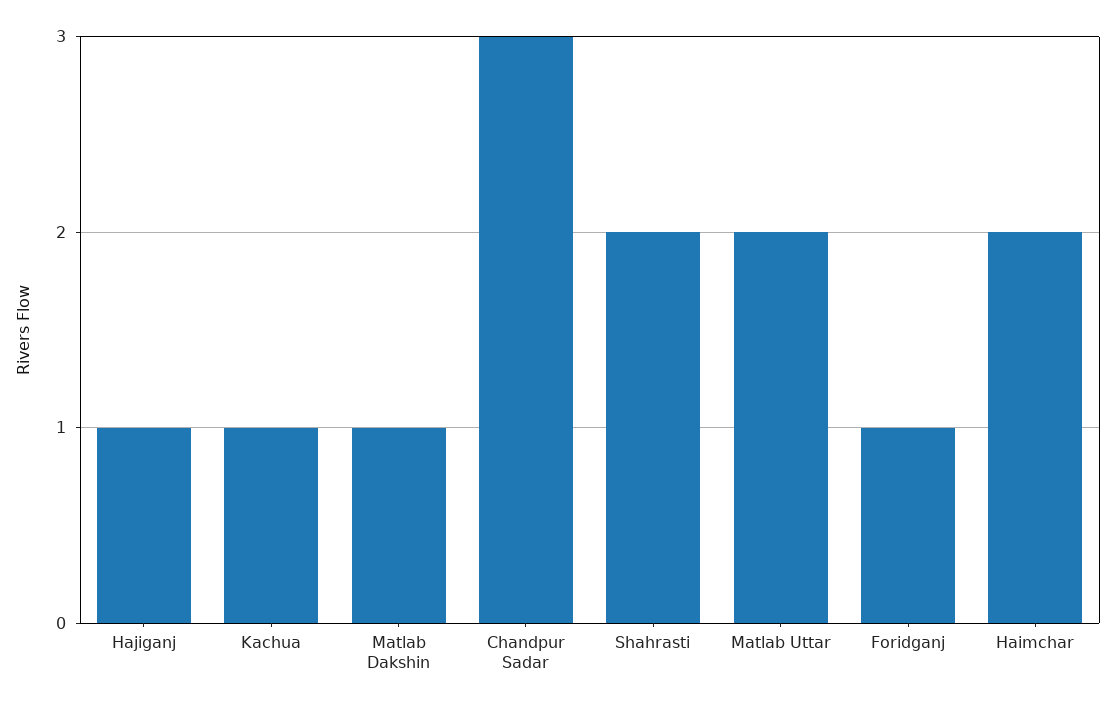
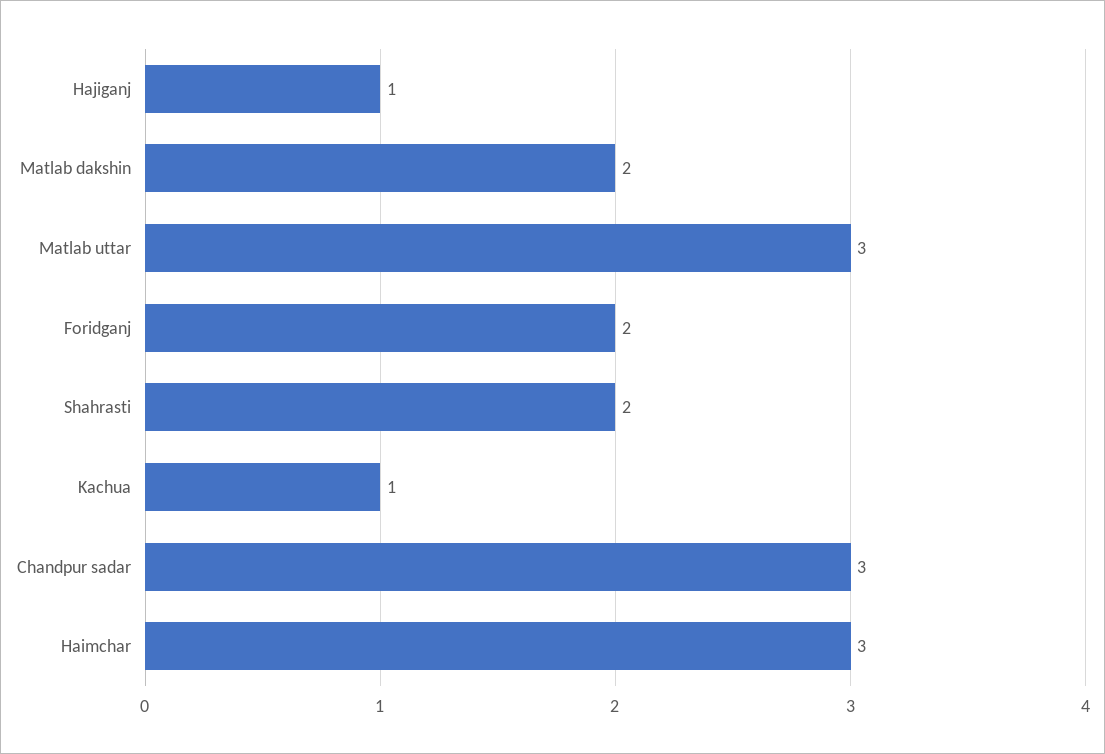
Matlab Dakshin: 1 -> 2
Matlab Uttar: 2 -> 3
Foridganj: 1 -> 2
Haimchar: 2 -> 3

